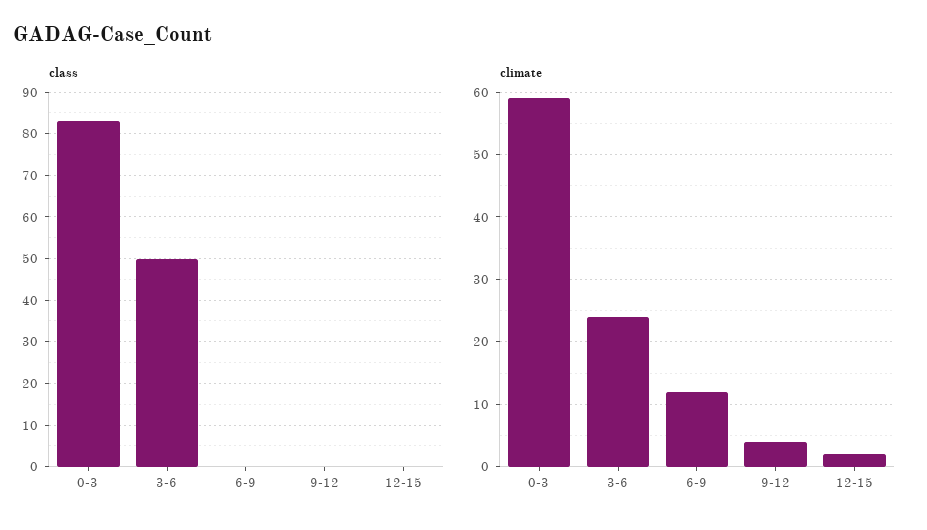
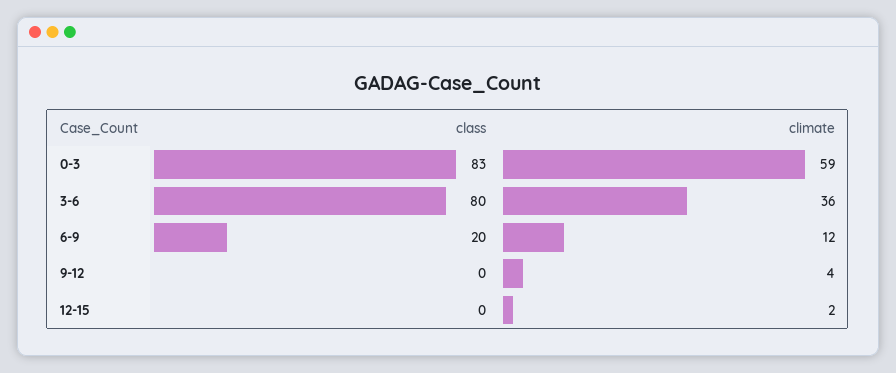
class, 3-6: 50 -> 80
class, 6-9: 0 -> 20
climate, 3-6: 24 -> 36

